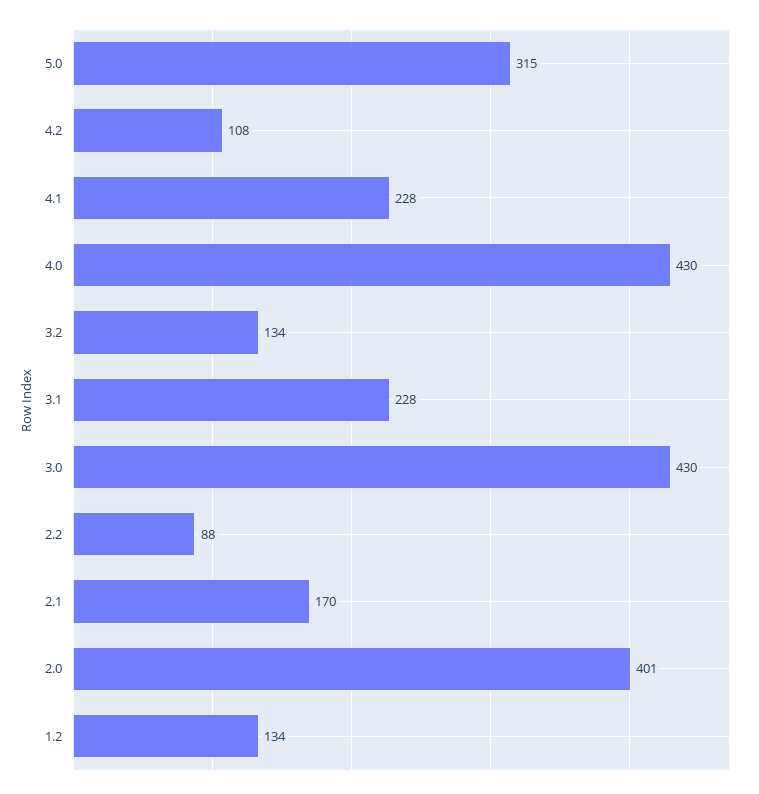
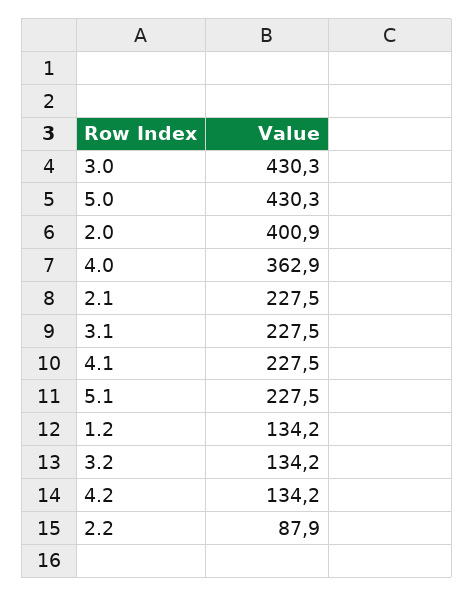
5.0: 315 -> 430.3
4.2: 108 -> 134.2
4.0: 430 -> 362.9
2.1: 170 -> 227.5
5.1: none -> 227.5

